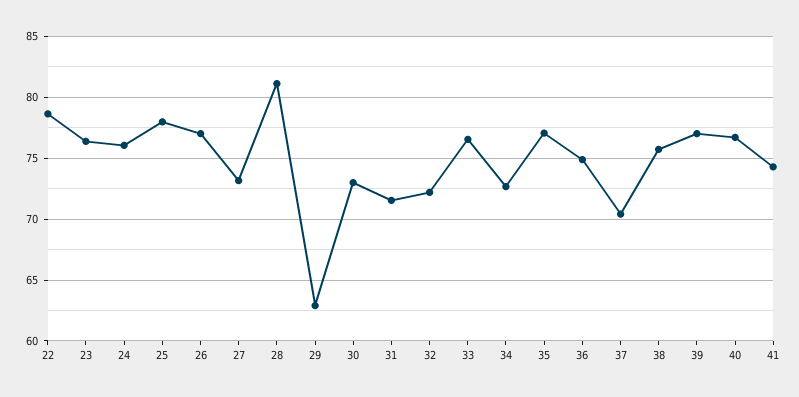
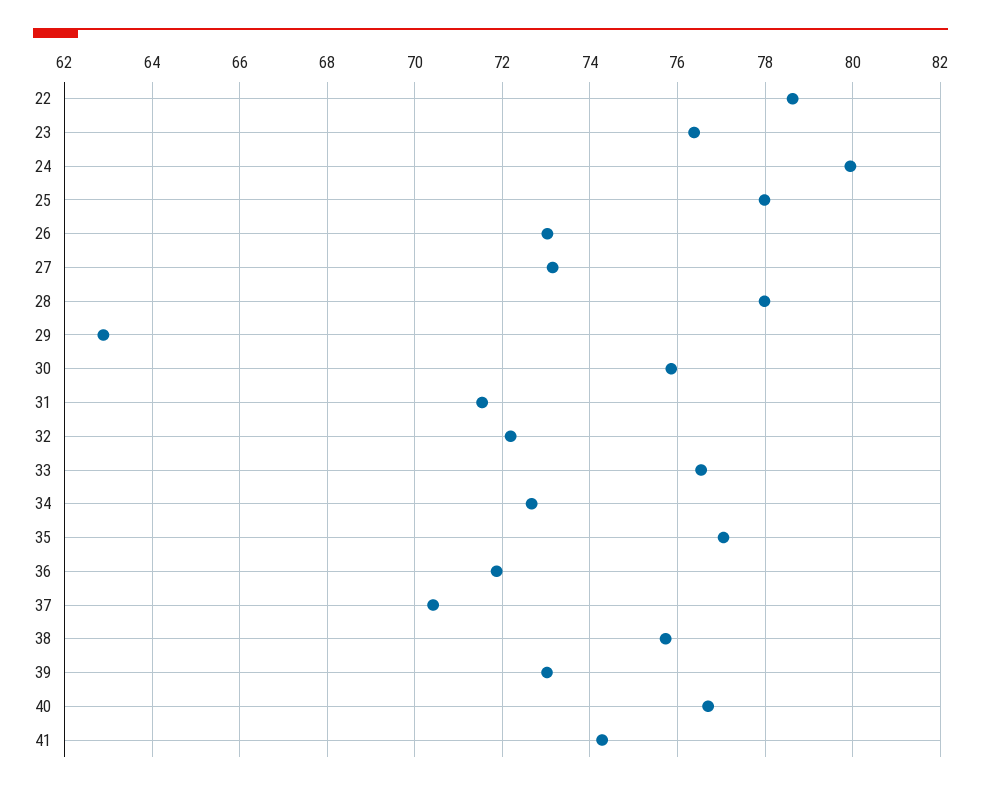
24: 76 -> 80
26: 77 -> 73
28: 81 -> 78
30: 73 -> 75.8
36: 75 -> 71.8
39: 77 -> 73

